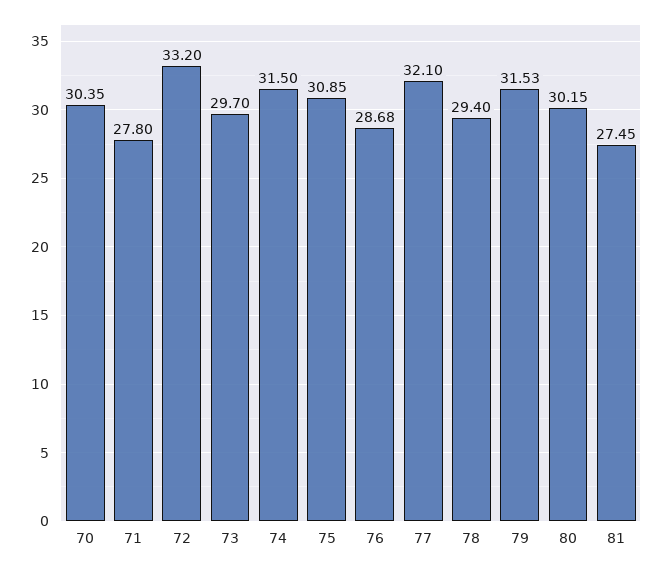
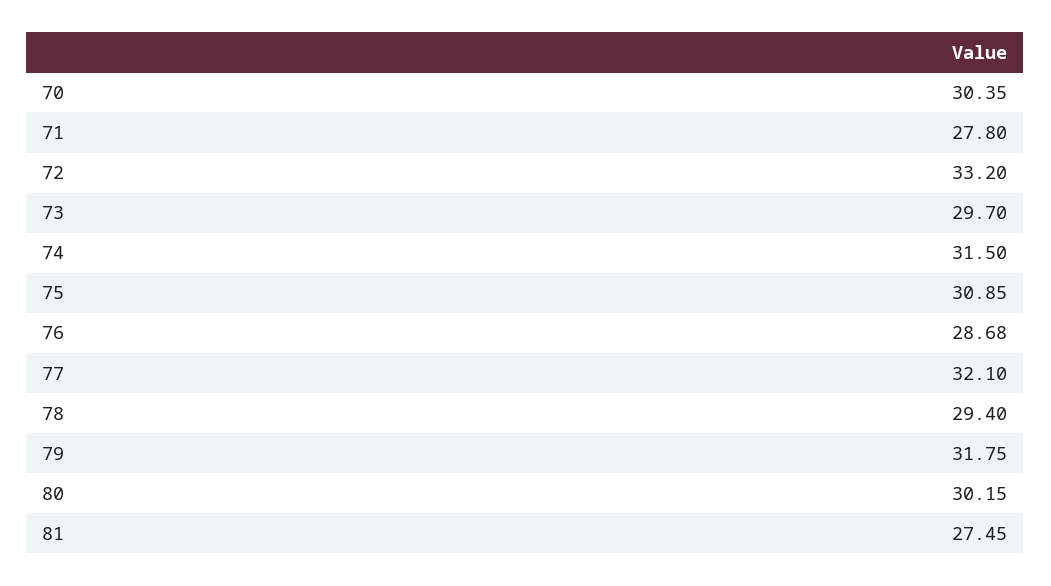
79: 31.53 -> 31.75

